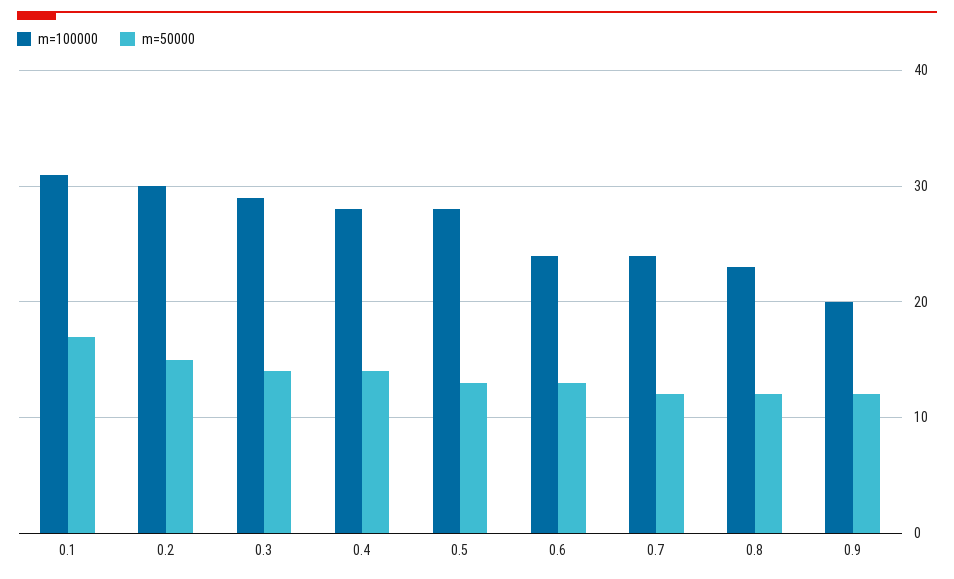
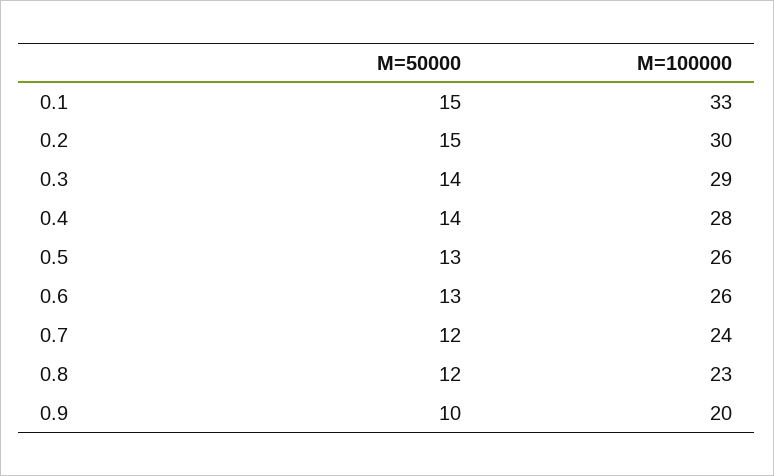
m=100000, 0.1: 31 -> 33
m=50000, 0.1: 17 -> 15
m=100000, 0.5: 28 -> 26
m=100000, 0.6: 24 -> 26
m=50000, 0.9: 12 -> 10

